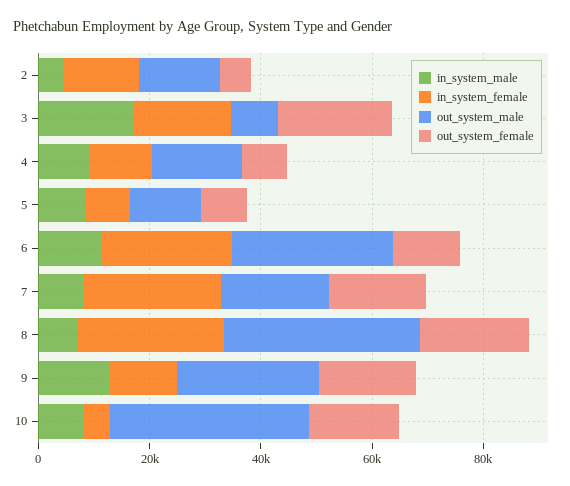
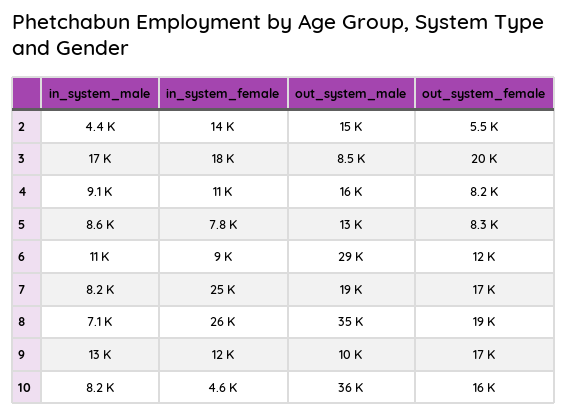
in_system_female, 6: 25000 -> 9000
out_system_male, 9: 25000 -> 10000

